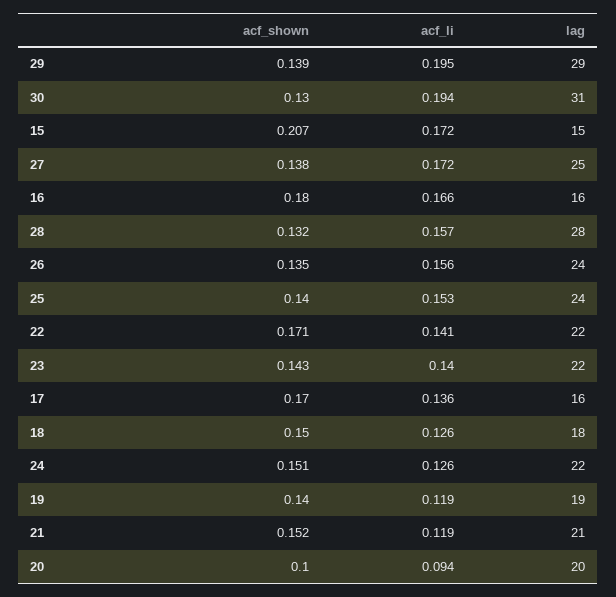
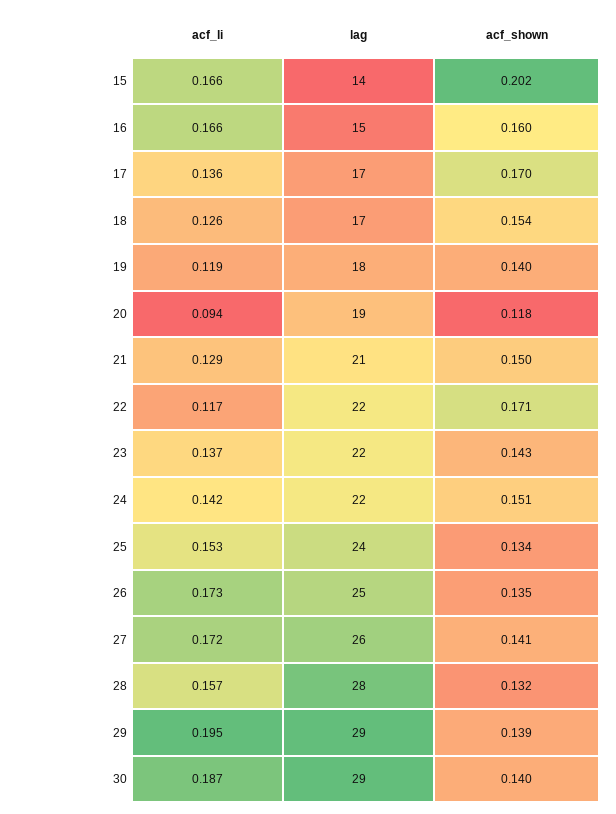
acf_shown, 30: 0.13 -> 0.14
acf_li, 30: 0.194 -> 0.187
lag, 30: 31 -> 29
acf_shown, 15: 0.207 -> 0.202
acf_li, 15: 0.172 -> 0.166
lag, 15: 15 -> 14
acf_shown, 27: 0.138 -> 0.141
lag, 27: 25 -> 26
acf_shown, 16: 0.18 -> 0.16
lag, 16: 16 -> 15
acf_li, 26: 0.156 -> 0.173
lag, 26: 24 -> 25
acf_shown, 25: 0.14 -> 0.134
acf_li, 22: 0.141 -> 0.117
acf_li, 23: 0.14 -> 0.137
lag, 17: 16 -> 17
acf_shown, 18: 0.15 -> 0.154
lag, 18: 18 -> 17
acf_li, 24: 0.126 -> 0.142
lag, 19: 19 -> 18
acf_shown, 21: 0.152 -> 0.15
acf_li, 21: 0.119 -> 0.129
acf_shown, 20: 0.1 -> 0.118
lag, 20: 20 -> 19

